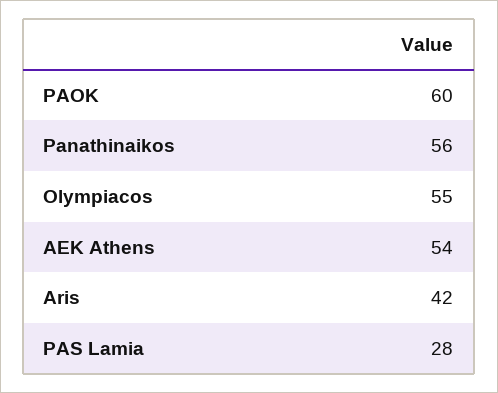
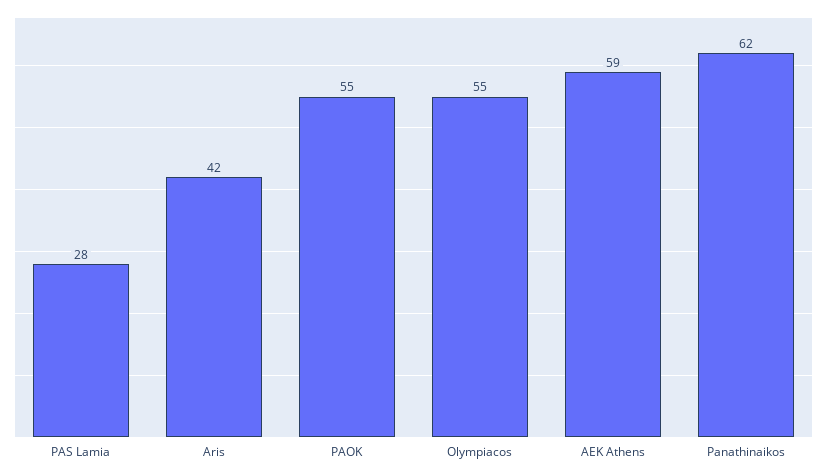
PAOK: 60 -> 55
Panathinaikos: 56 -> 62
AEK Athens: 54 -> 59

